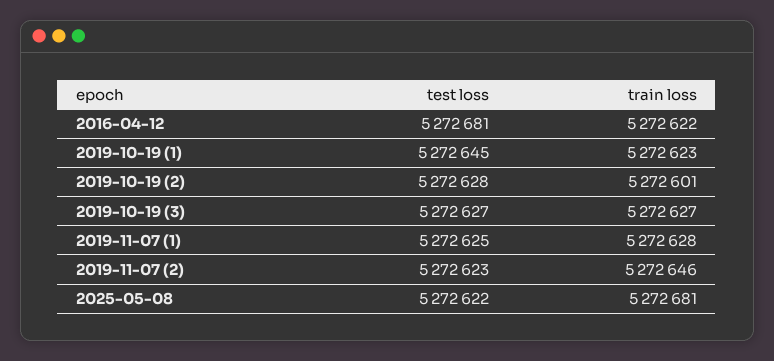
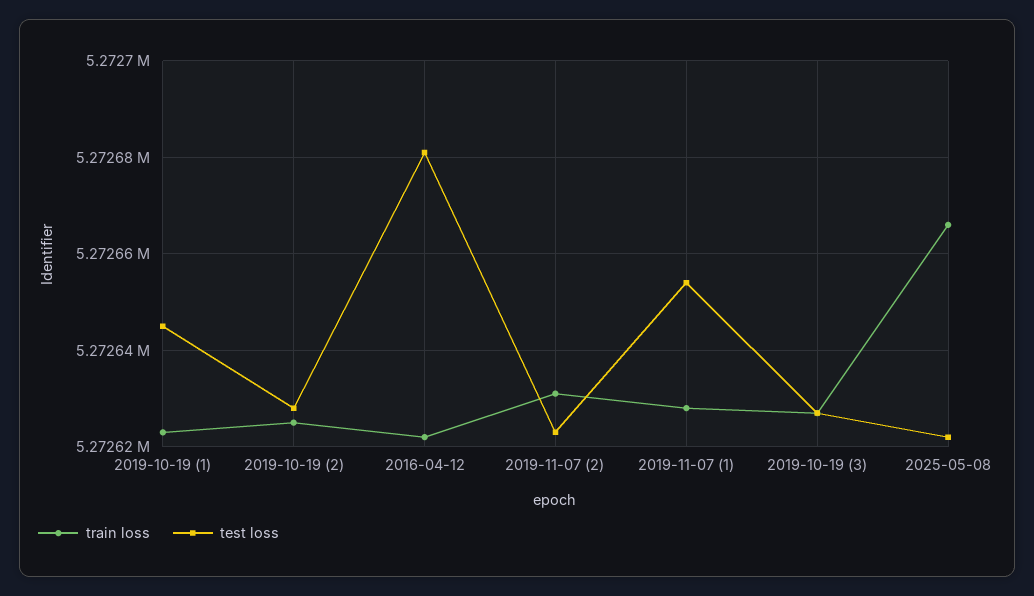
train loss, 2019-10-19 (2): 5272601 -> 5272625
test loss, 2019-11-07 (1): 5272625 -> 5272655
train loss, 2019-11-07 (2): 5272646 -> 5272630
train loss, 2025-05-08: 5272681 -> 5272665

